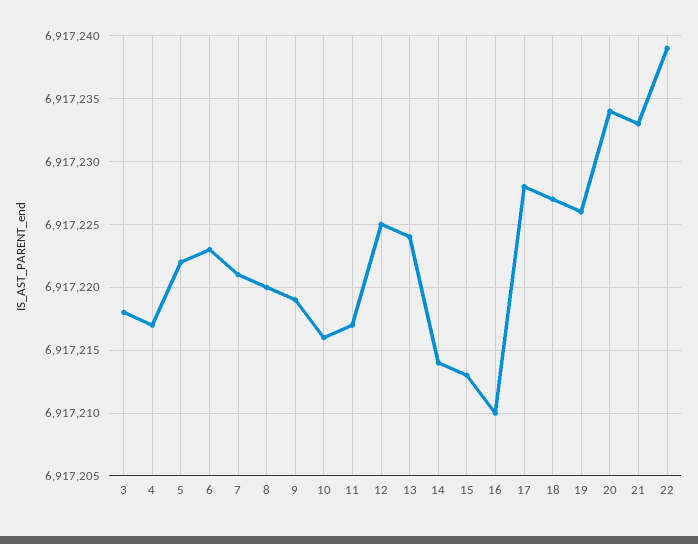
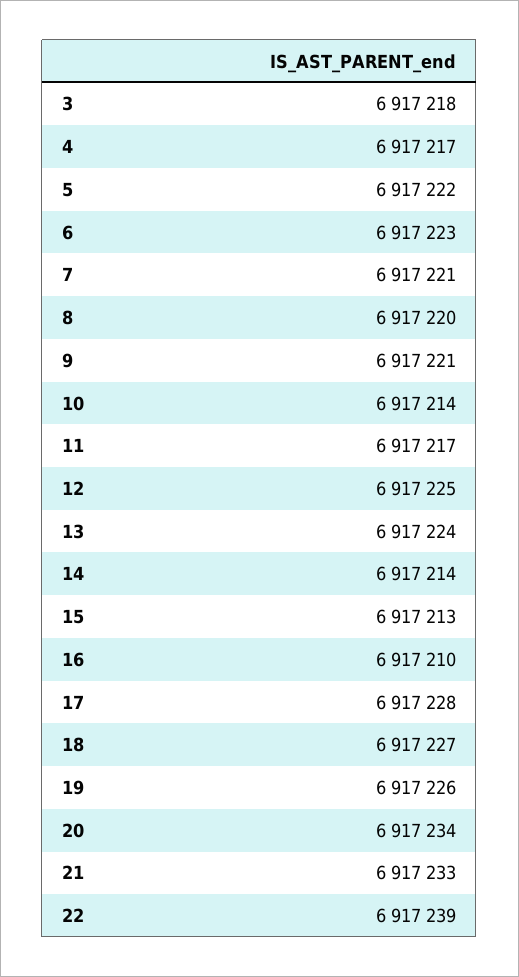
9: 6917219 -> 6917221
10: 6917216 -> 6917214

